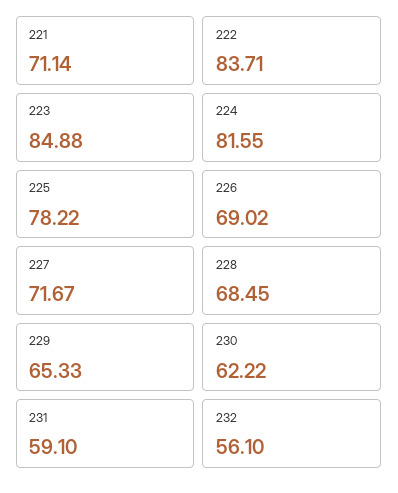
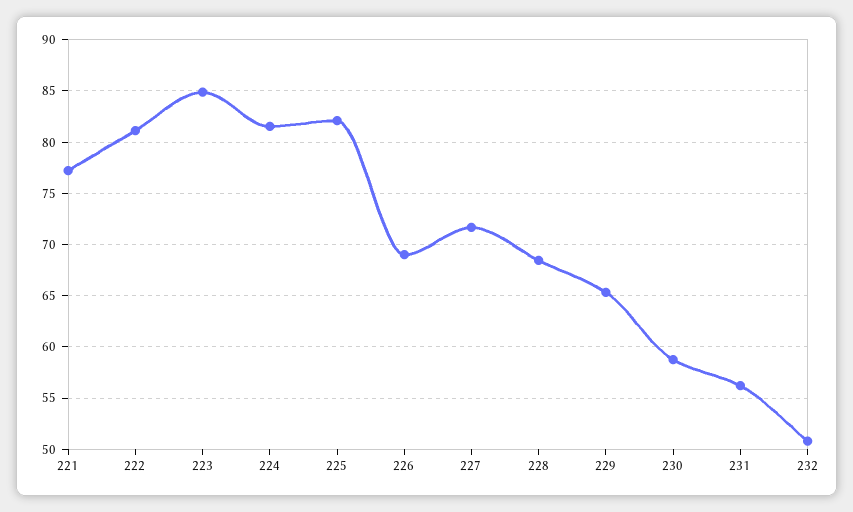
221: 71.14 -> 77
222: 83.71 -> 81
225: 78.22 -> 82
230: 62.22 -> 59
231: 59.1 -> 56
232: 56.1 -> 51

